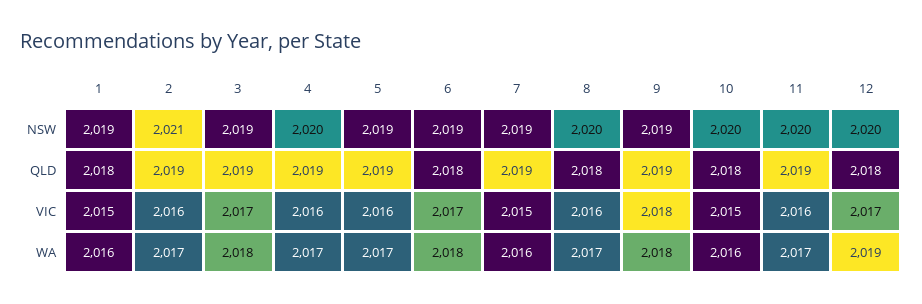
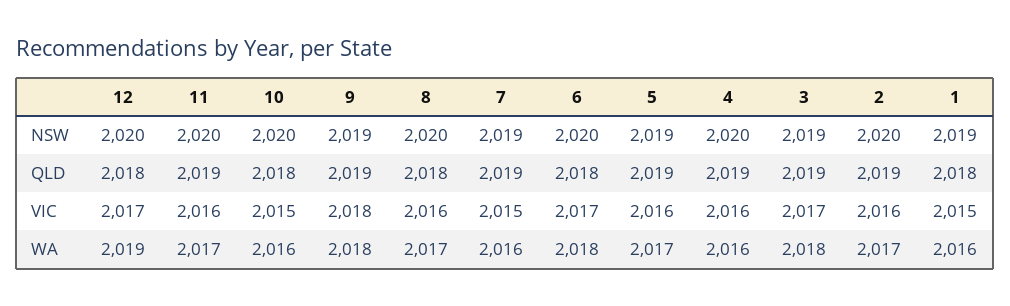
2, NSW: 2021 -> 2020
6, NSW: 2019 -> 2020
4, WA: 2017 -> 2016

